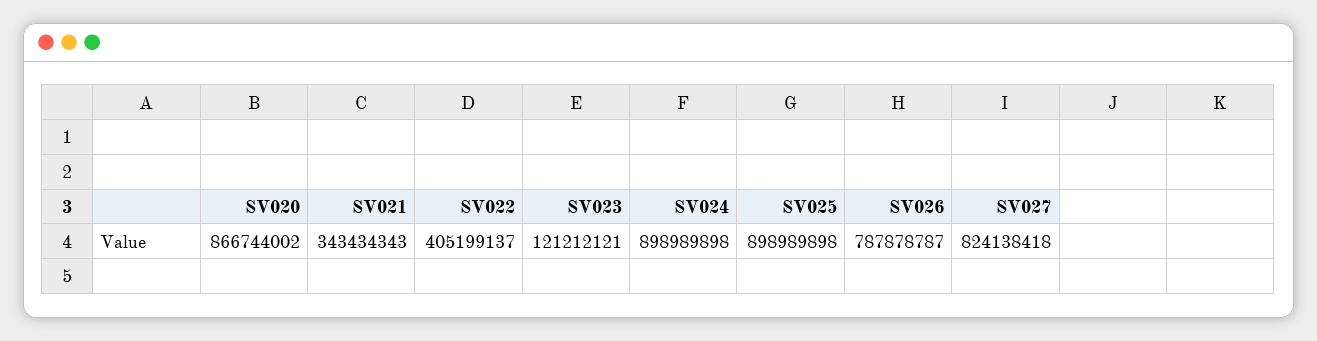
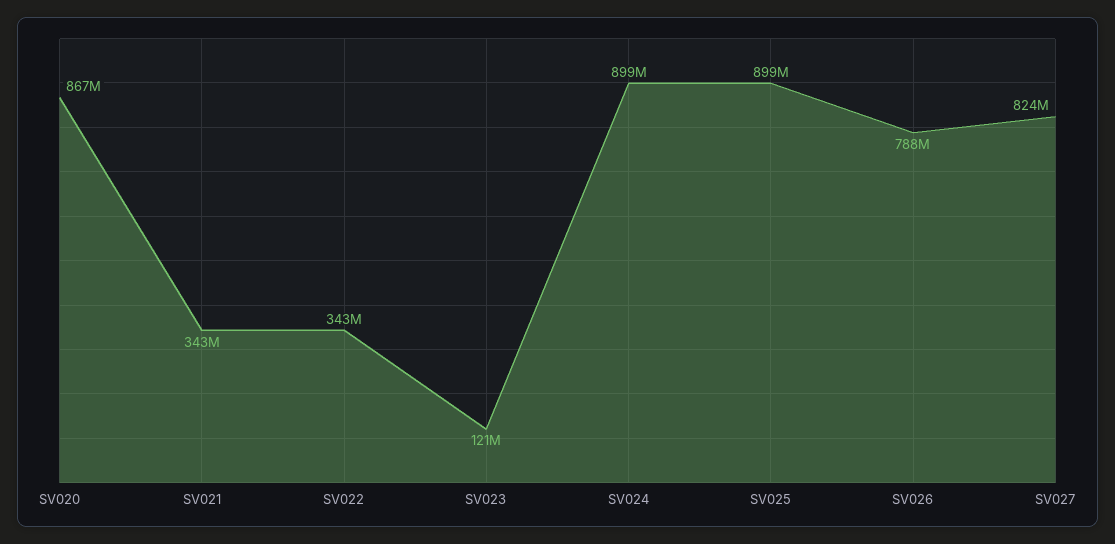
SV022: 405199137 -> 343000000

